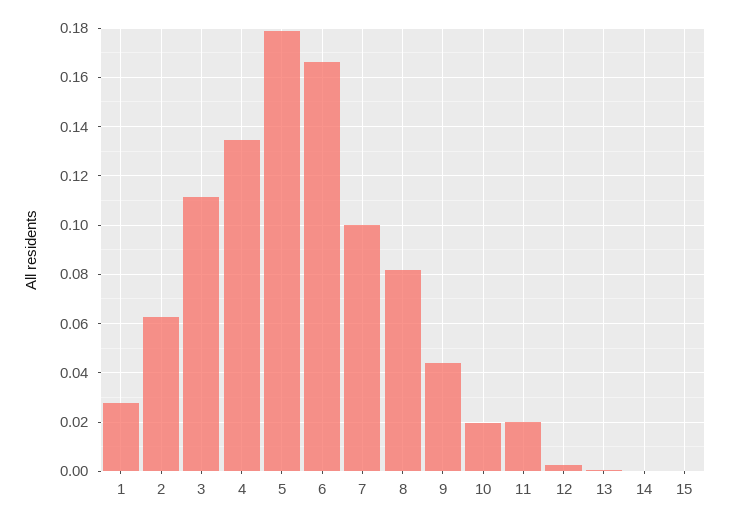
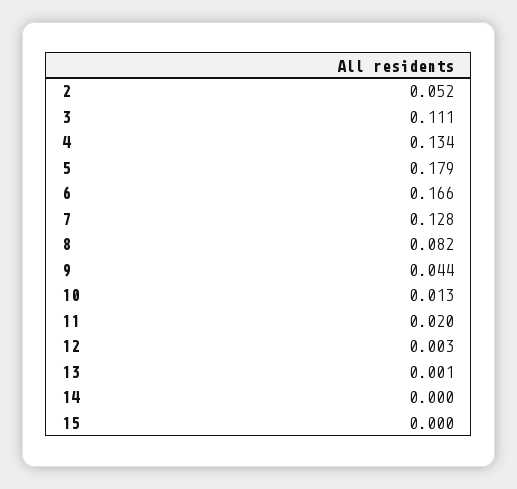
1: 0.0275 -> none
2: 0.0625 -> 0.052
7: 0.1 -> 0.128
10: 0.02 -> 0.013

